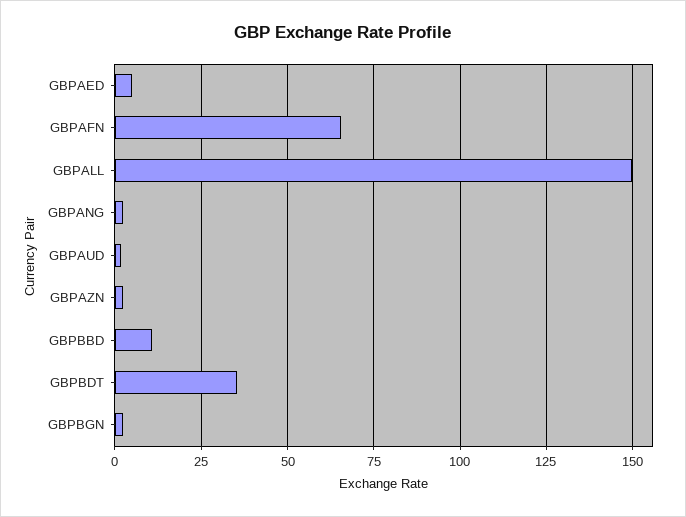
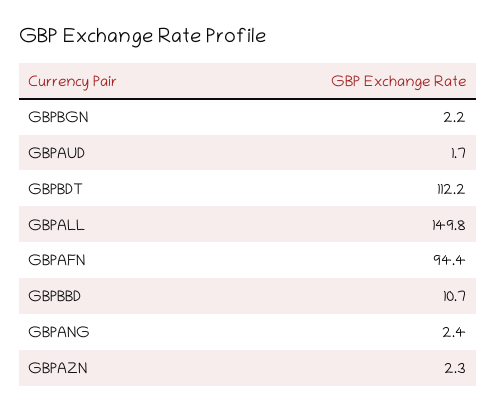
GBPAED: 5 -> none
GBPAFN: 65 -> 94.4
GBPBDT: 35 -> 112.2

